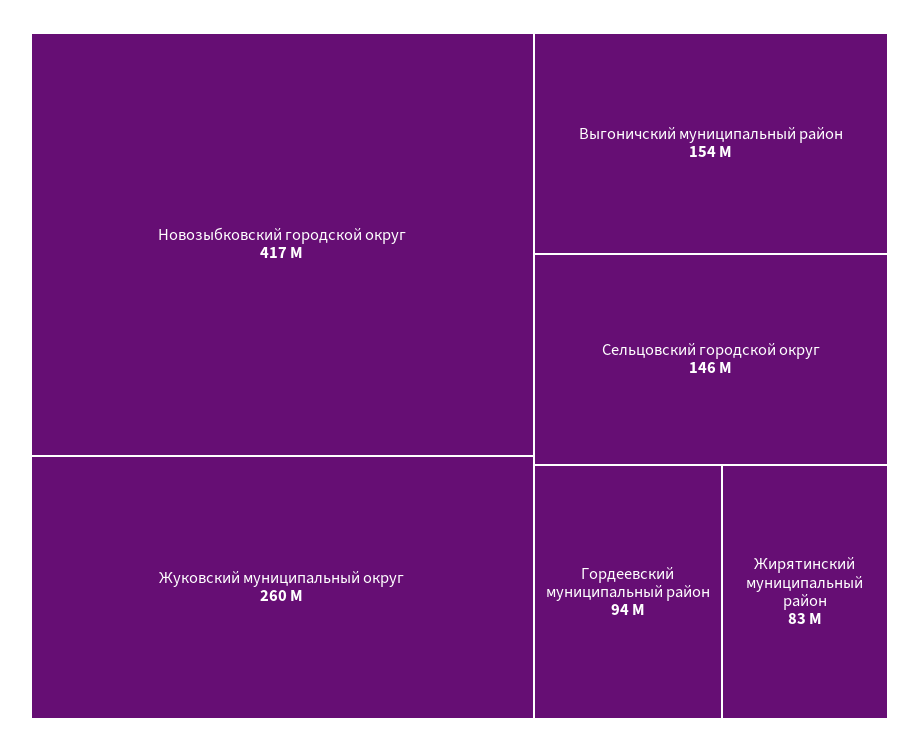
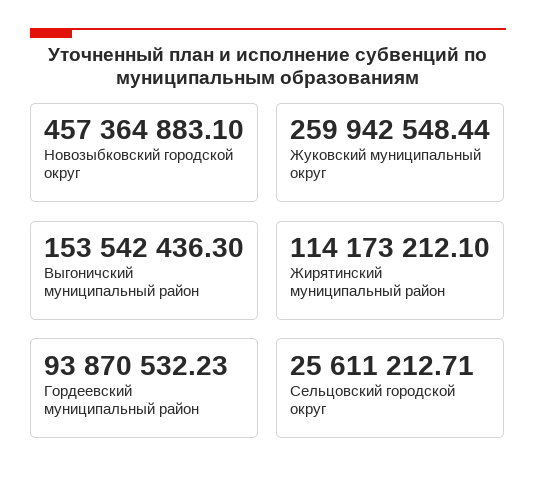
Новозыбковский городской округ: 417000000 -> 457364883.1
Сельцовский городской округ: 146000000 -> 25611212.71
Жирятинский муниципальный район: 83000000 -> 114173212.1

